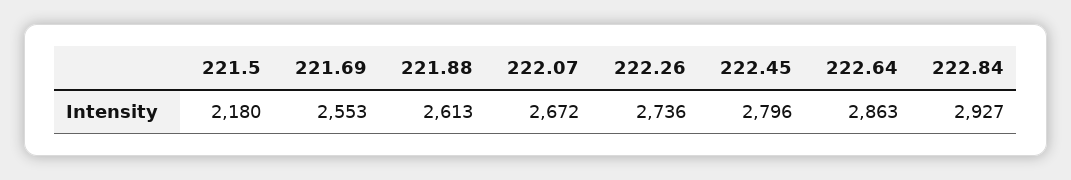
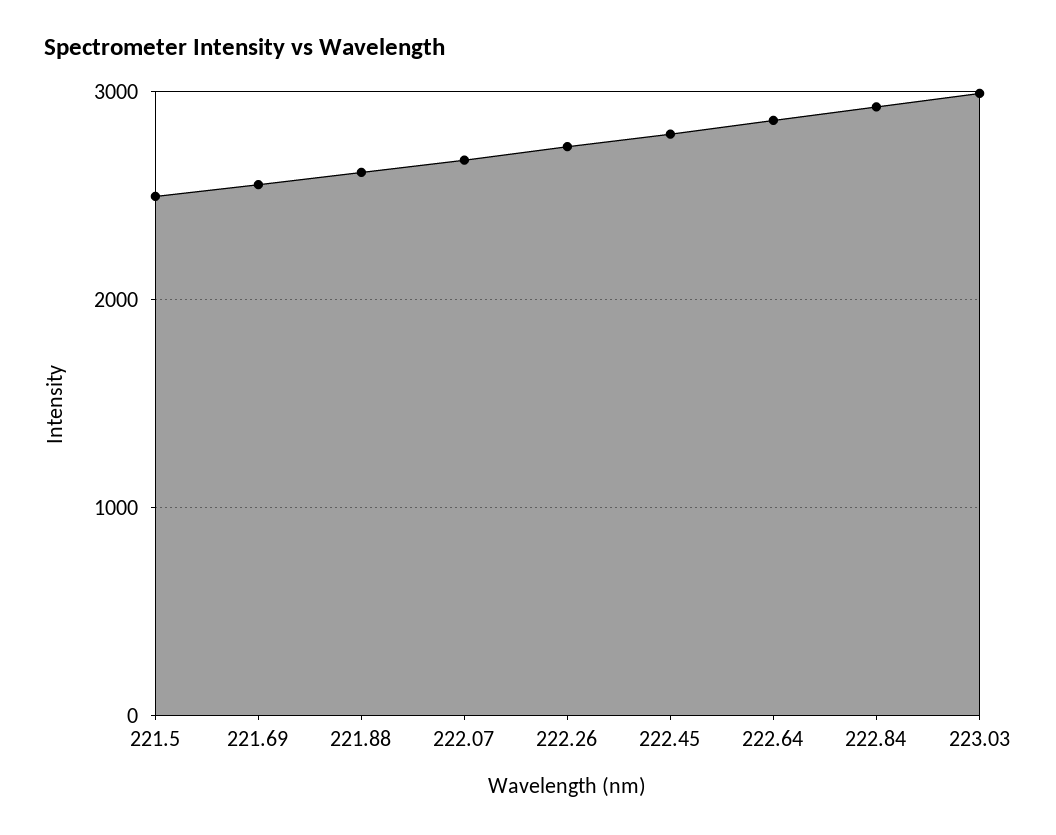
221.5: 2180 -> 2500
223.03: none -> 3000

